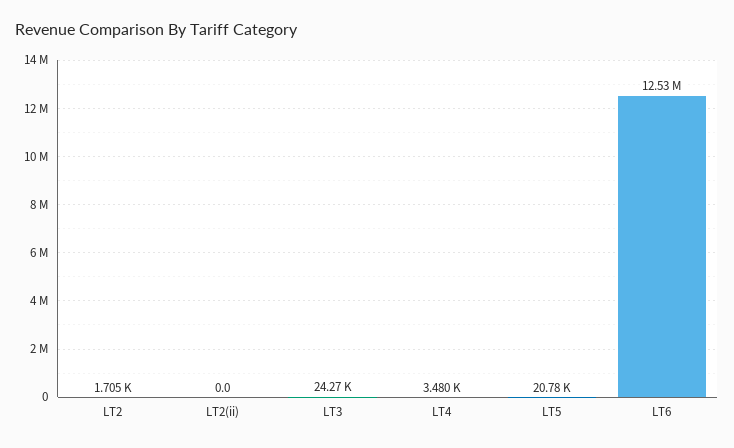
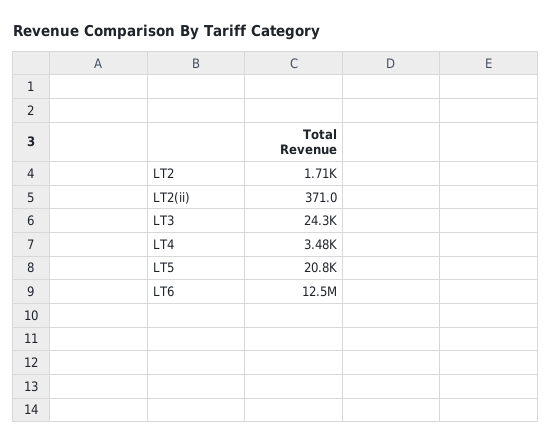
LT2(ii): 0 -> 371

